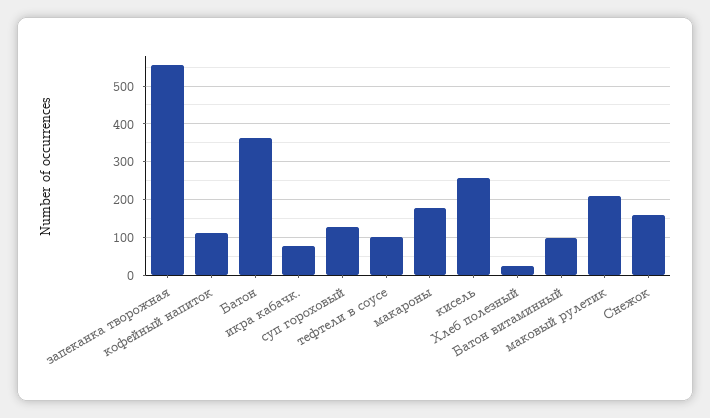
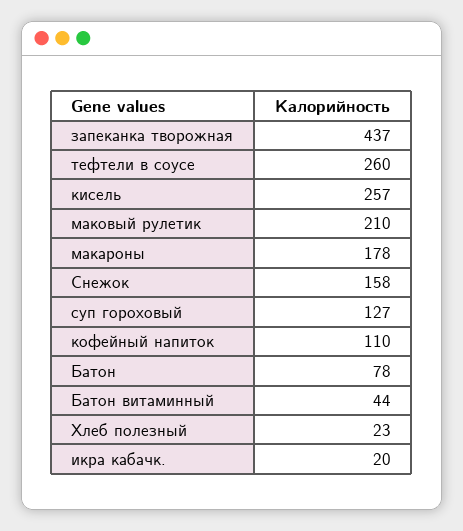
запеканка творожная: 560 -> 437
Батон: 360 -> 78
икра кабачк.: 80 -> 20
тефтели в соусе: 100 -> 260
Батон витаминный: 100 -> 44

